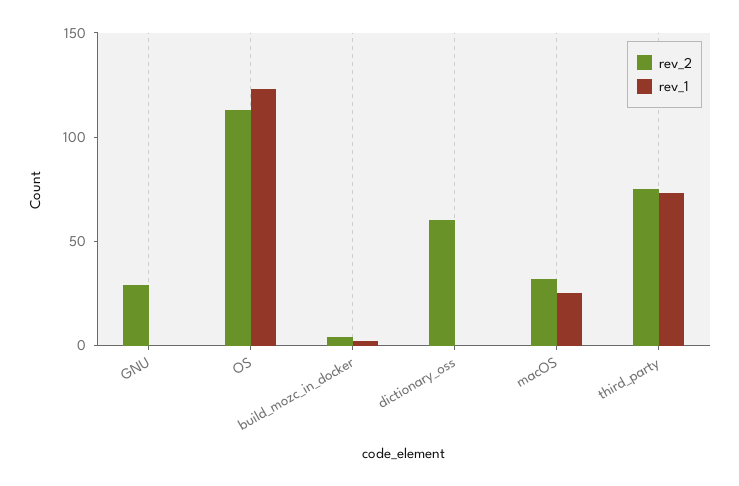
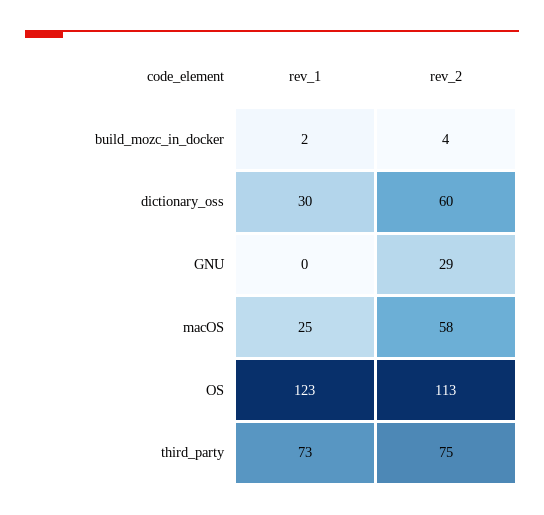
rev_1, dictionary_oss: 0 -> 30
rev_2, macOS: 30 -> 58

